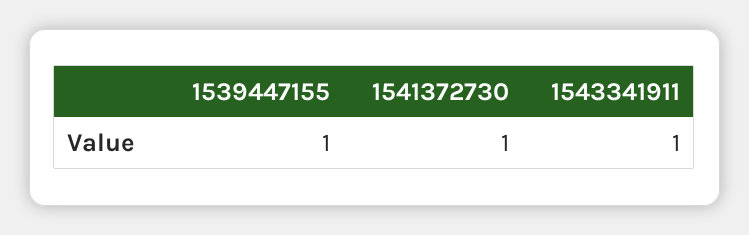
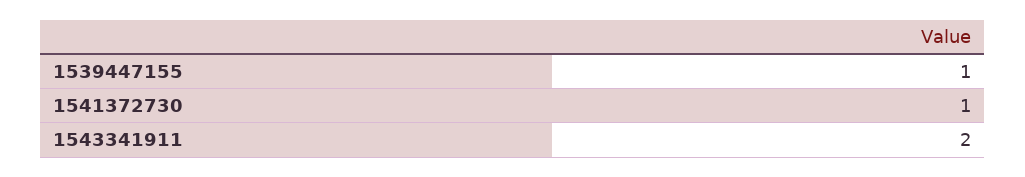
1543341911: 1 -> 2

